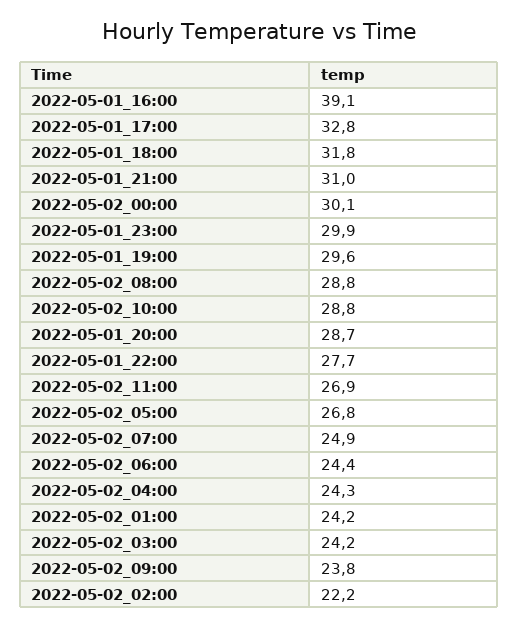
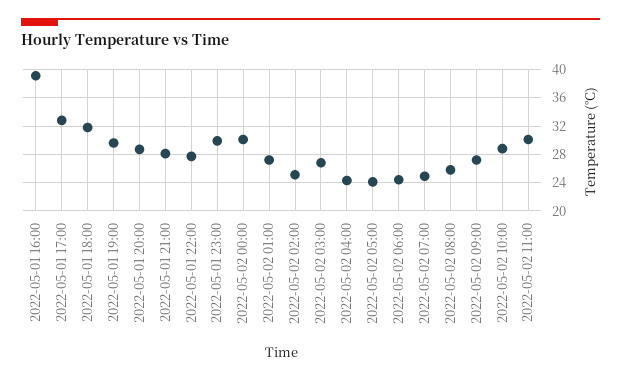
2022-05-01_21:00: 31 -> 28
2022-05-02_08:00: 28.8 -> 26
2022-05-02_11:00: 26.9 -> 30
2022-05-02_05:00: 26.8 -> 24
2022-05-02_01:00: 24.2 -> 27
2022-05-02_03:00: 24.2 -> 27
2022-05-02_09:00: 23.8 -> 27
2022-05-02_02:00: 22.2 -> 25

